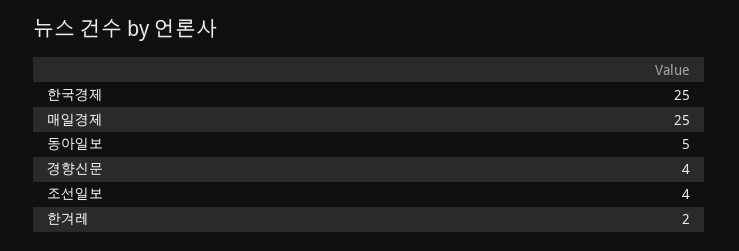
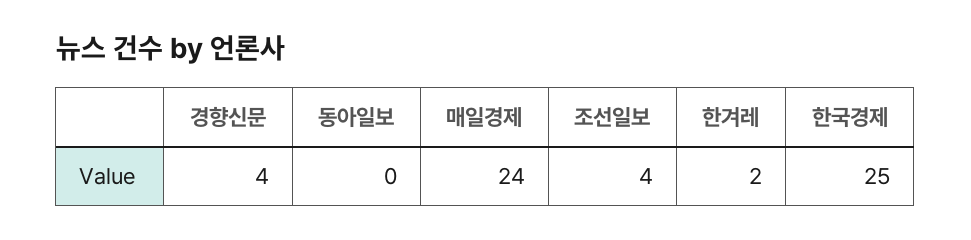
매일경제: 25 -> 24
동아일보: 5 -> 0

